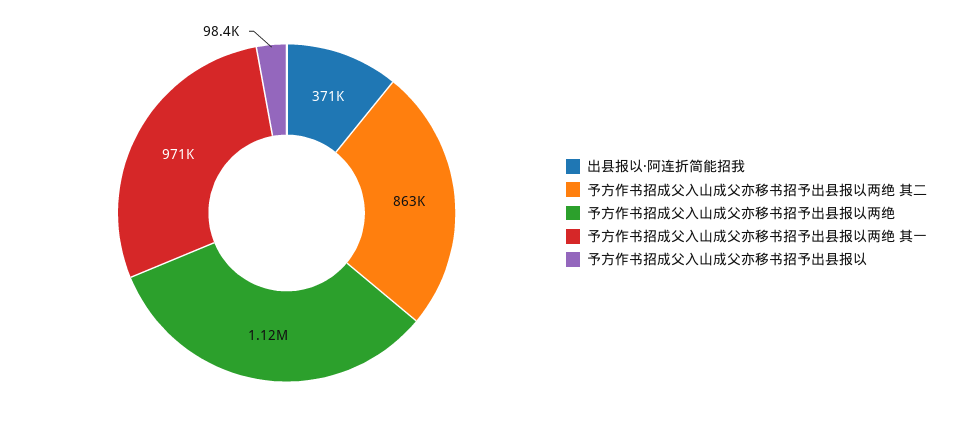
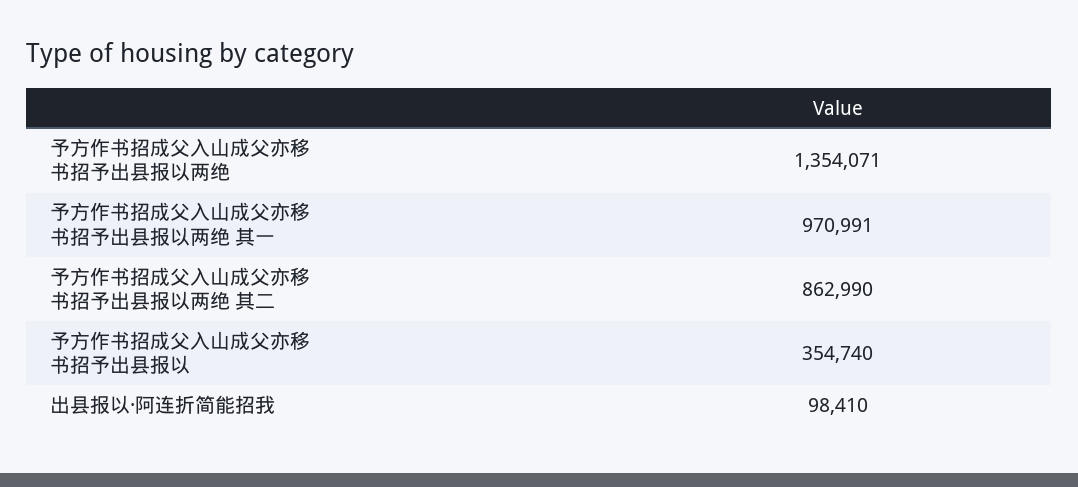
出县报以·阿连折简能招我: 371000 -> 98410
予方作书招成父入山成父亦移书招予出县报以两绝: 1120000 -> 1354071
予方作书招成父入山成父亦移书招予出县报以: 98400 -> 354740

